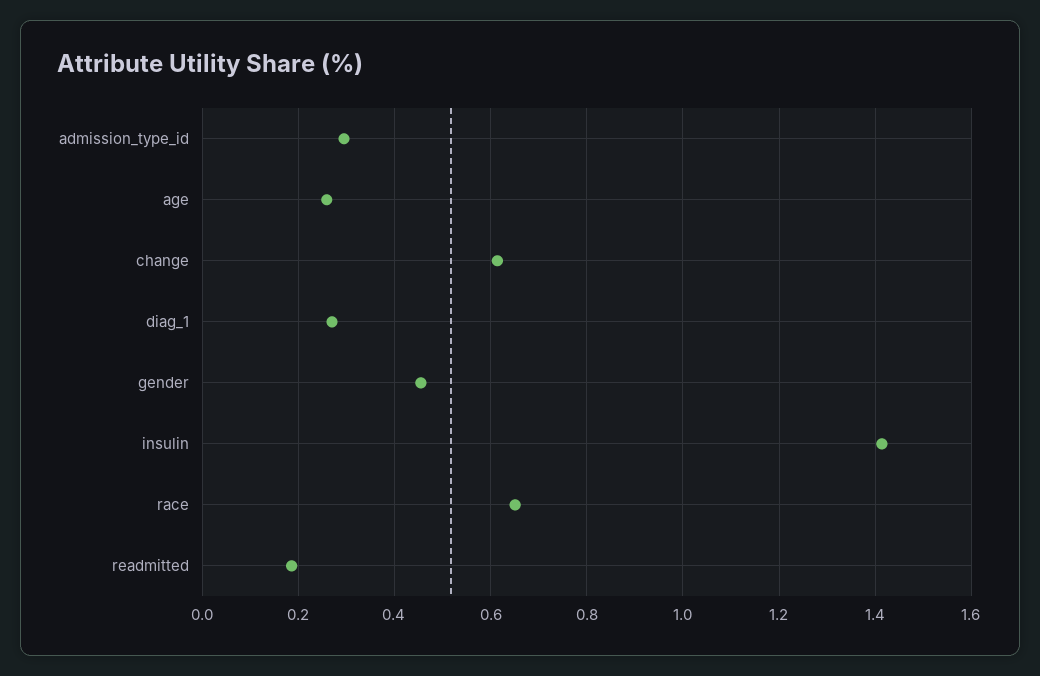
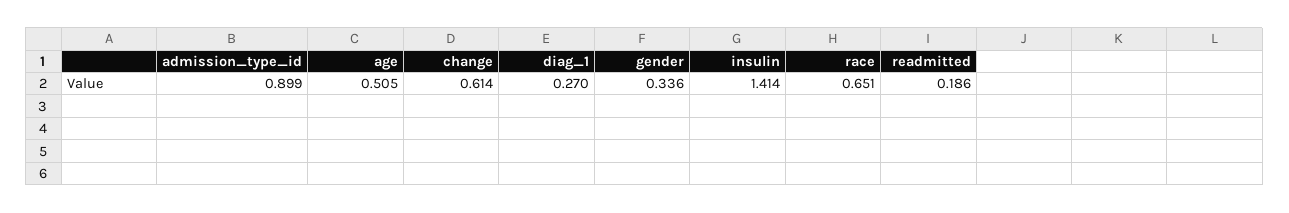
admission_type_id: 0.3 -> 0.899
age: 0.26 -> 0.505
gender: 0.46 -> 0.336

